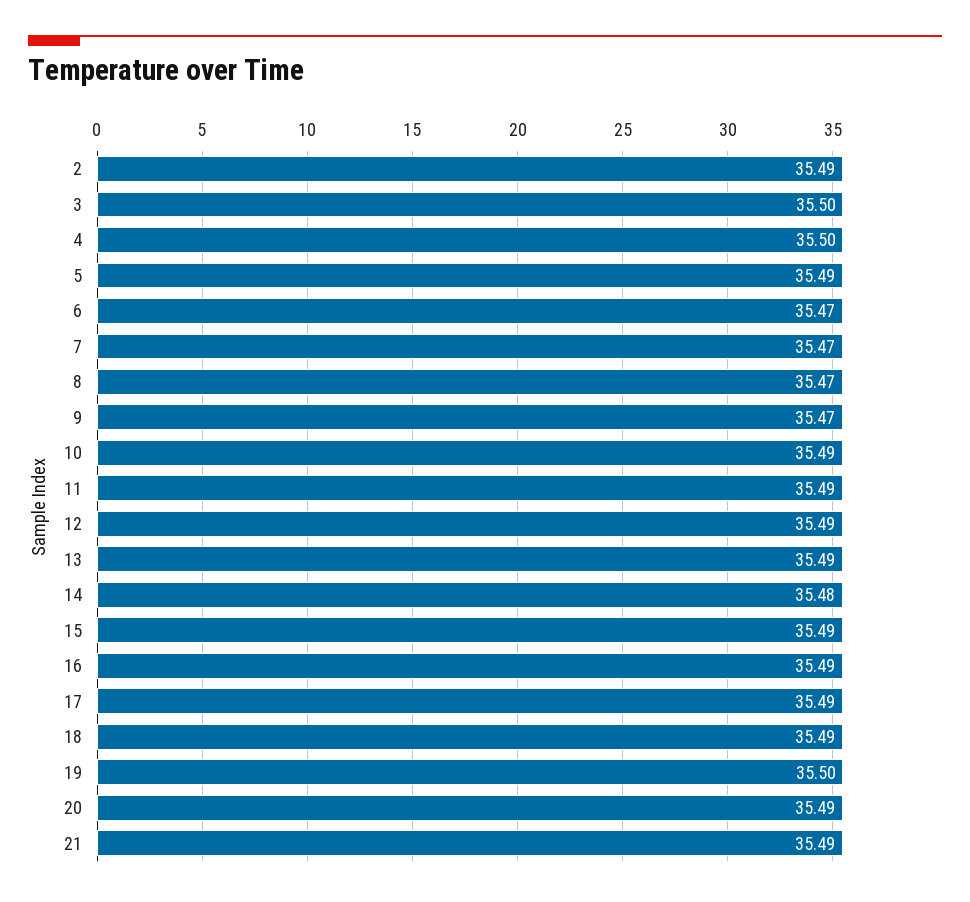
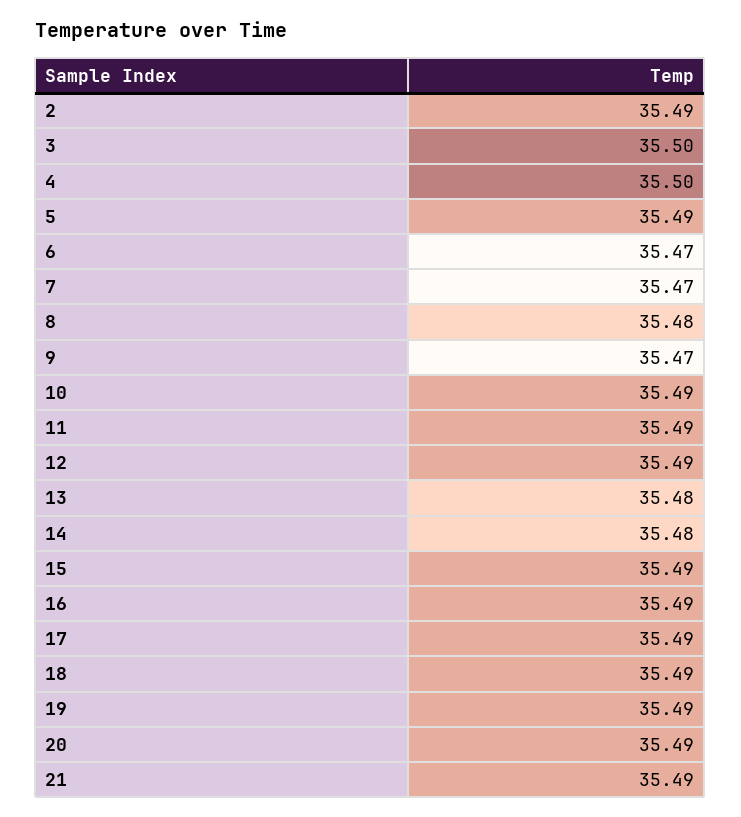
8: 35.47 -> 35.48
13: 35.49 -> 35.48
19: 35.5 -> 35.49

